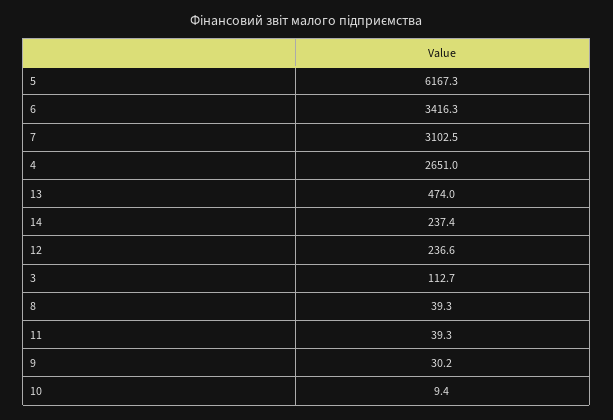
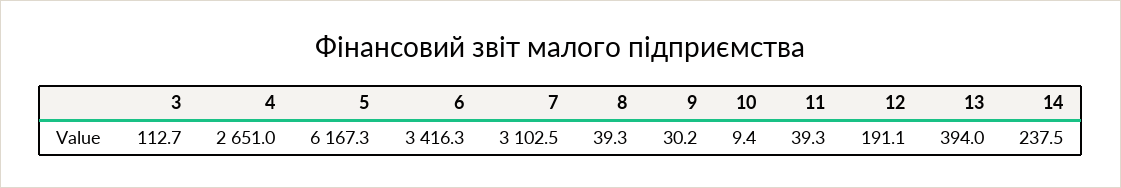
13: 474 -> 394
14: 237.4 -> 237.5
12: 236.6 -> 191.1

